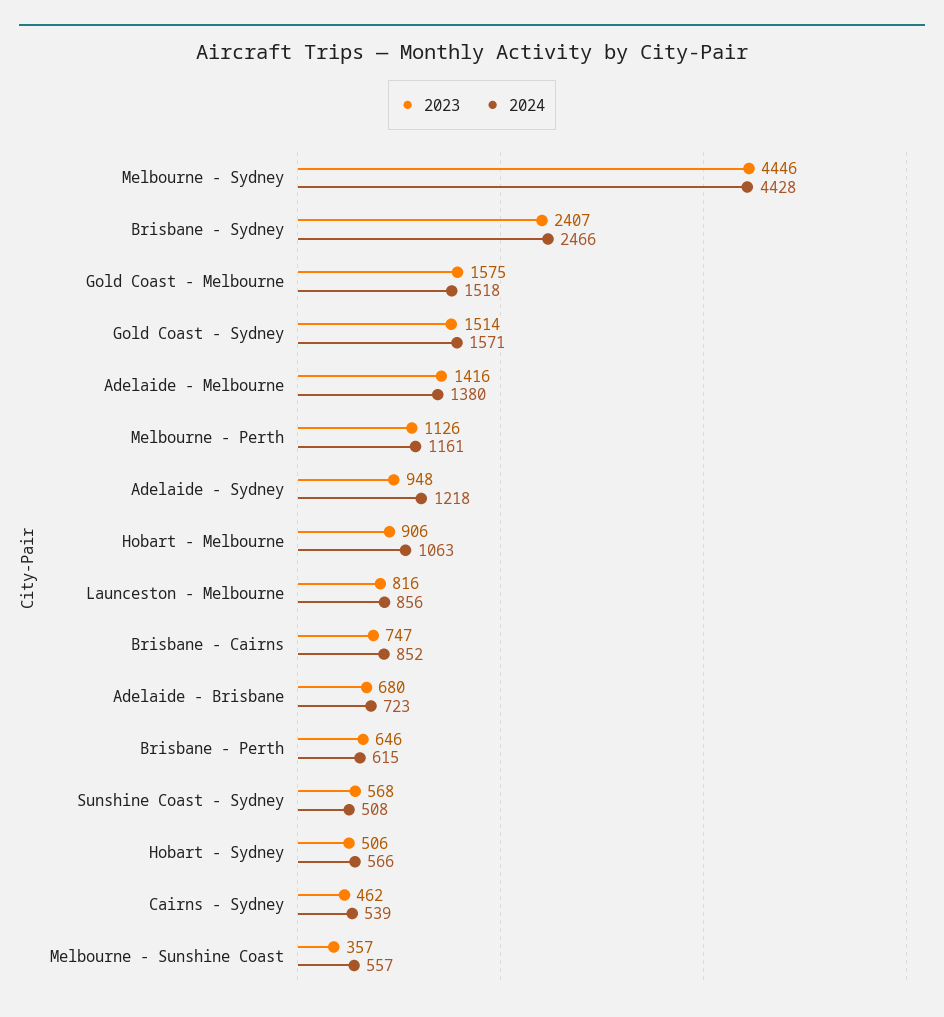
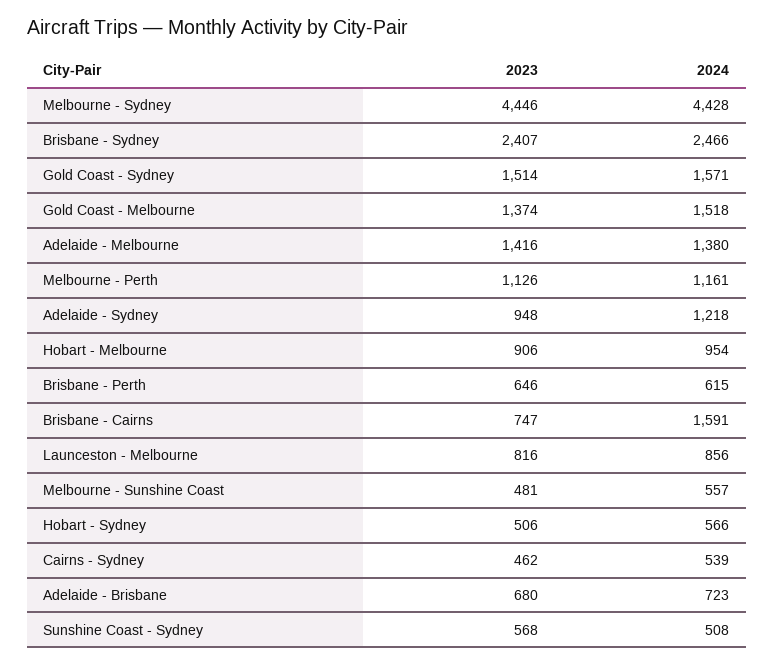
2023, Gold Coast - Melbourne: 1575 -> 1374
2024, Hobart - Melbourne: 1063 -> 954
2024, Brisbane - Cairns: 852 -> 1591
2023, Melbourne - Sunshine Coast: 357 -> 481

